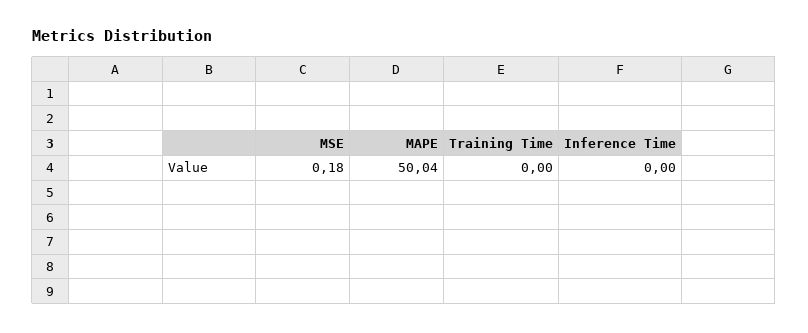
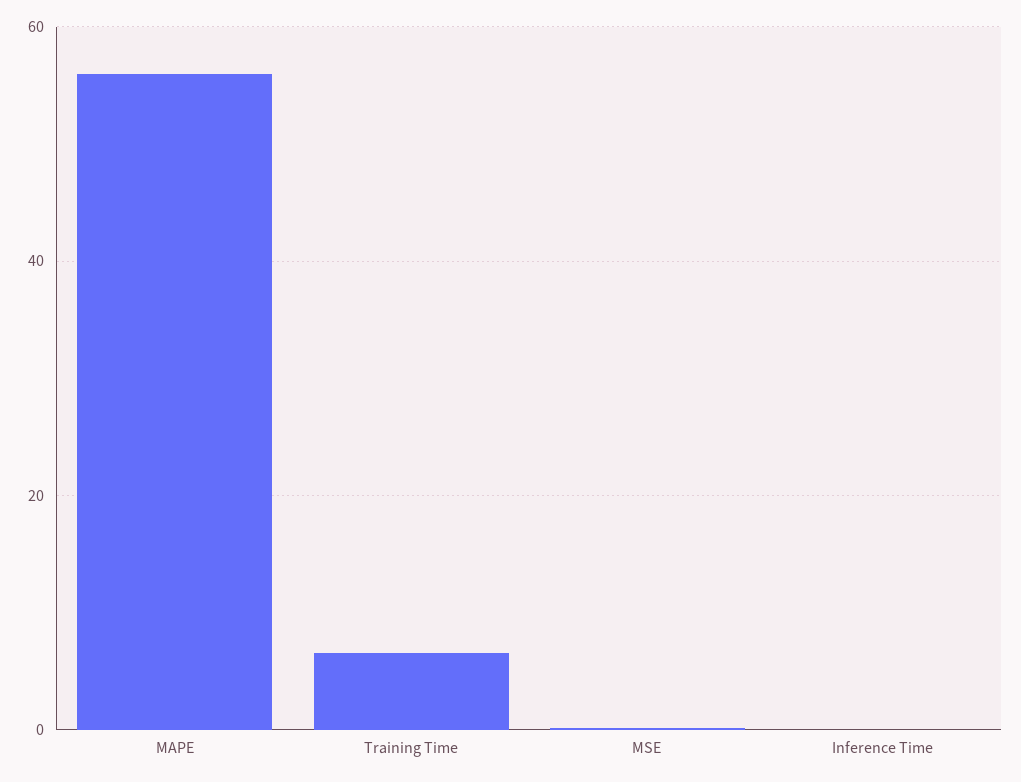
MAPE: 50.04 -> 56
Training Time: 0 -> 6

